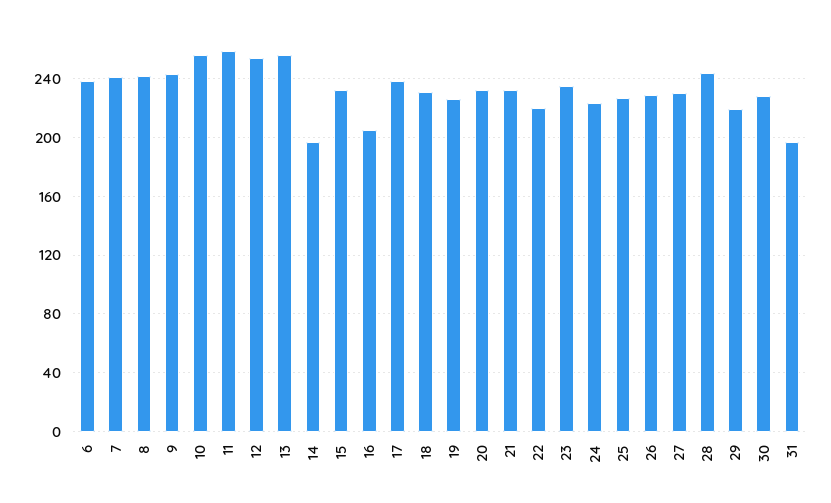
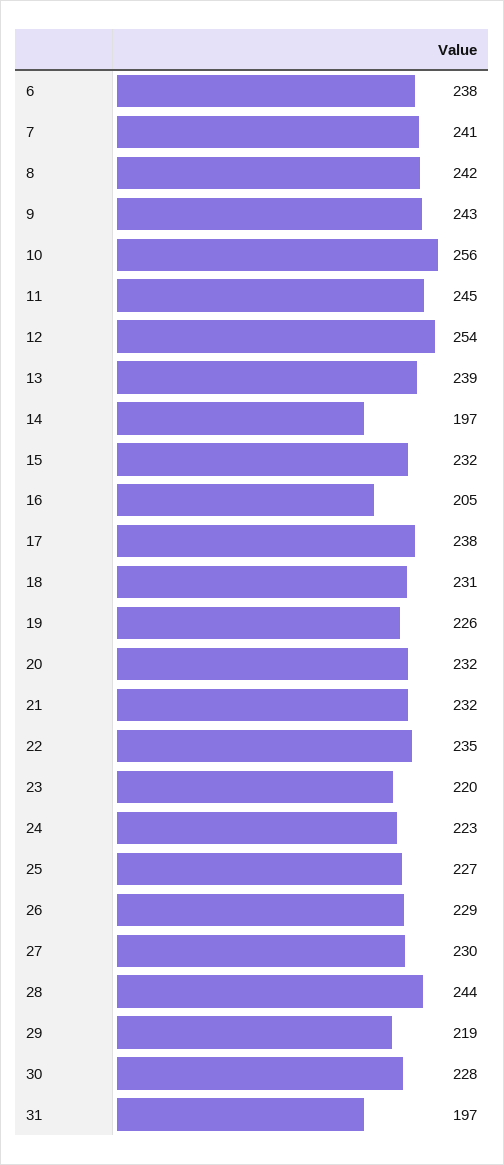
11: 260 -> 245
13: 255 -> 239
22: 220 -> 235
23: 235 -> 220

